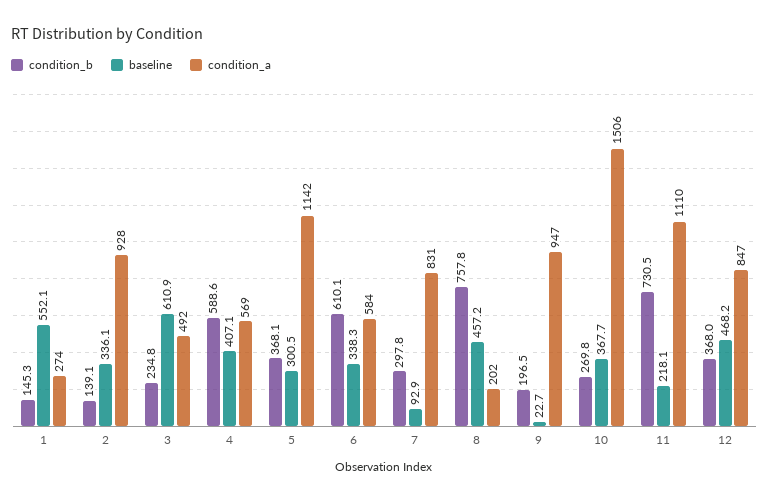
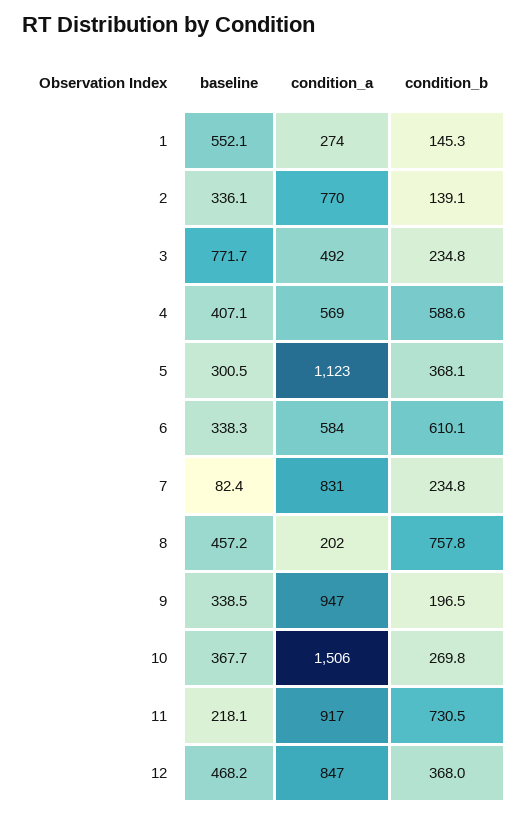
condition_a, 2: 928 -> 770
baseline, 3: 610.9 -> 771.7
condition_a, 5: 1142 -> 1123
condition_b, 7: 297.8 -> 234.8
baseline, 7: 92.9 -> 82.4
baseline, 9: 22.7 -> 338.5
condition_a, 11: 1110 -> 917

